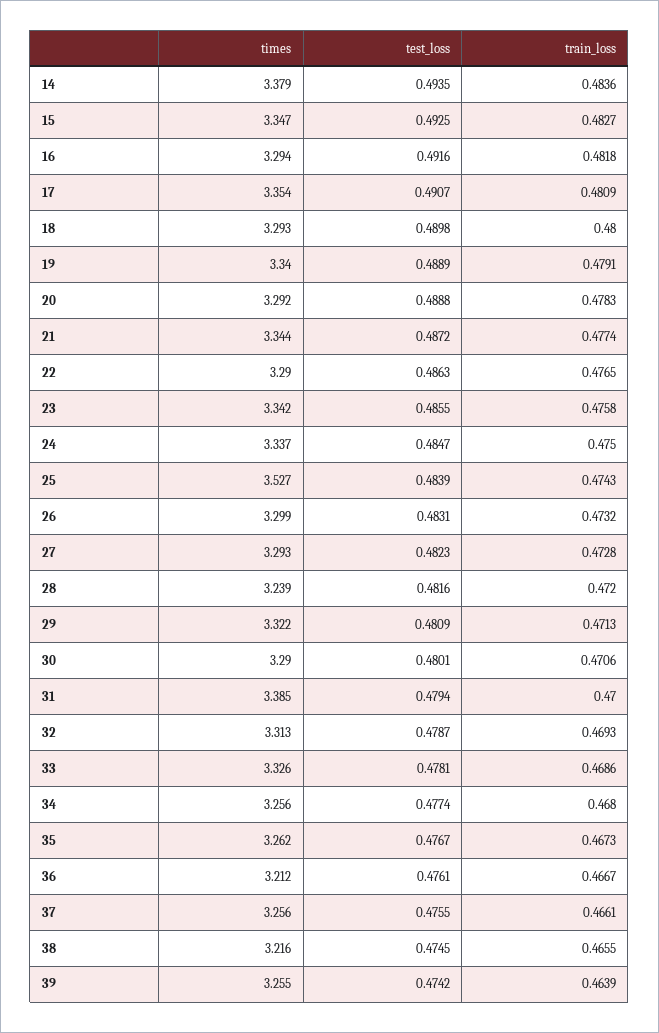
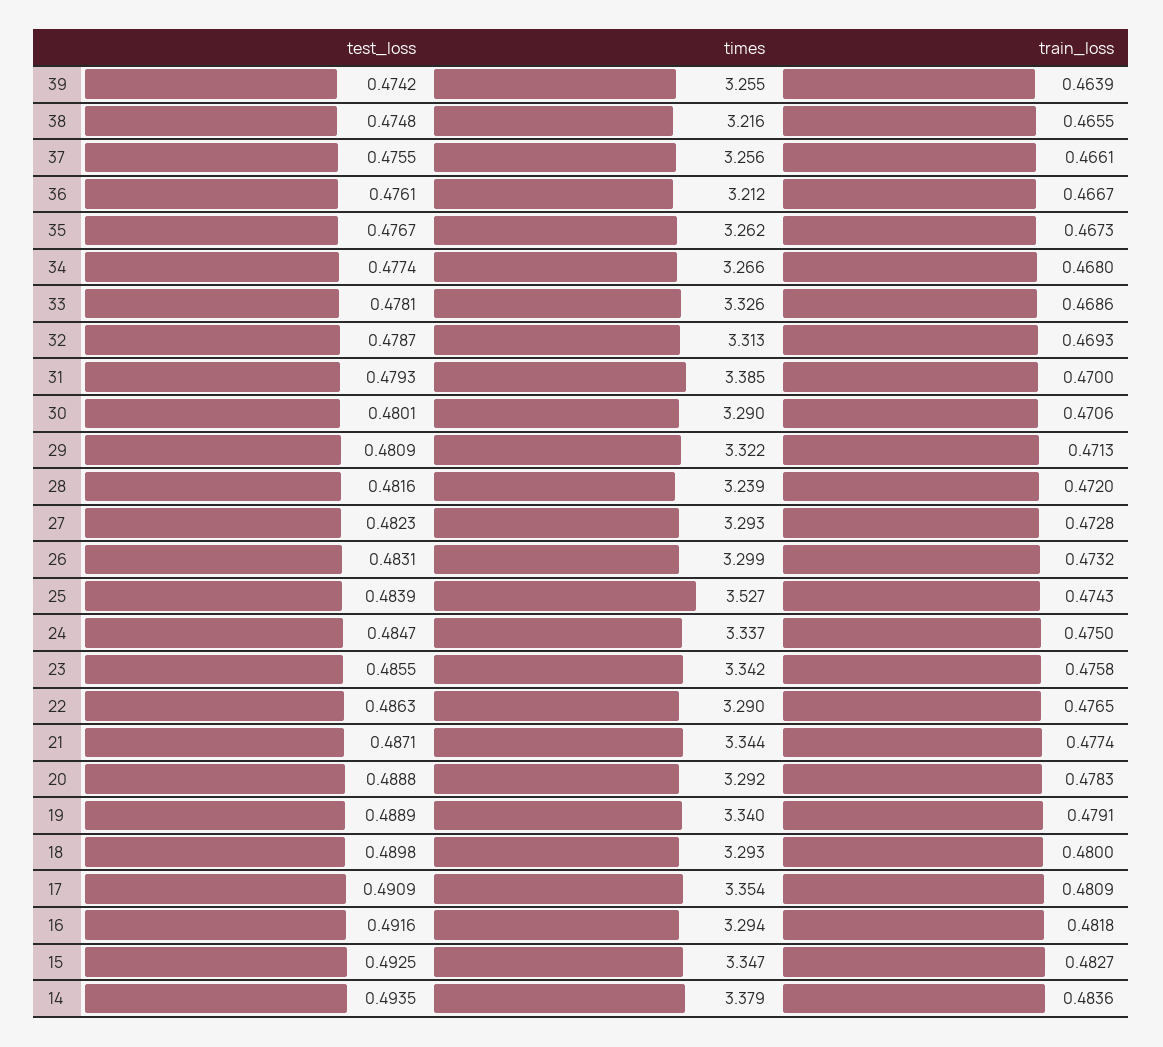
test_loss, 17: 0.4907 -> 0.4909
test_loss, 21: 0.4872 -> 0.4871
test_loss, 31: 0.4794 -> 0.4793
times, 34: 3.256 -> 3.266
test_loss, 38: 0.4745 -> 0.4748

